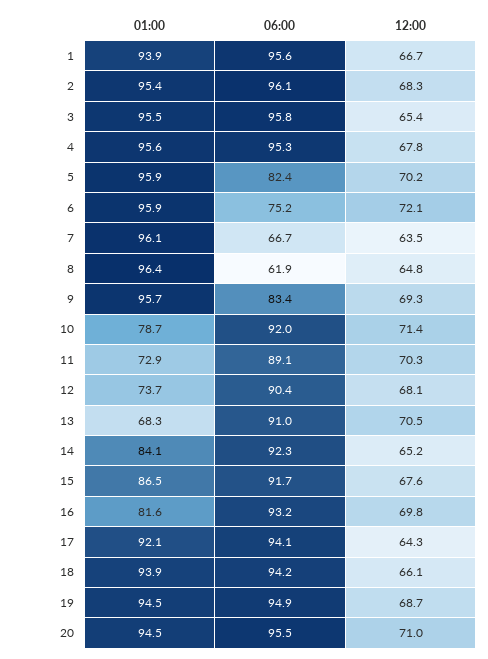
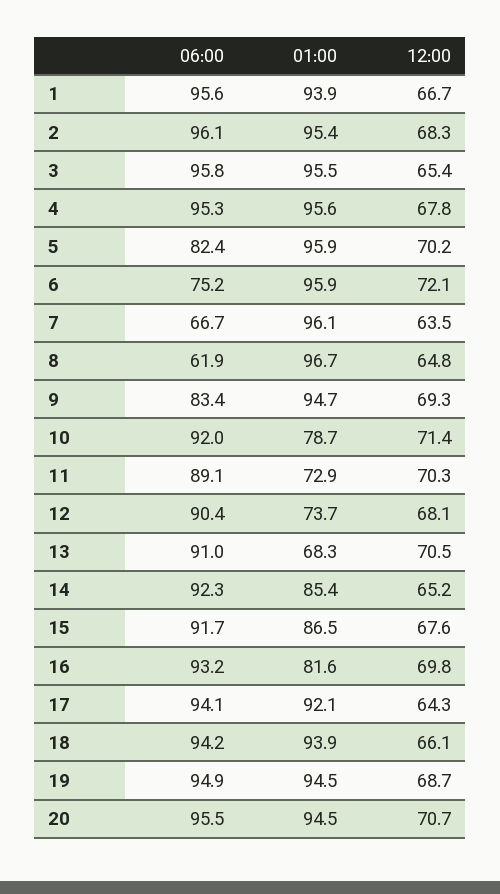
01:00, 8: 96.4 -> 96.7
01:00, 9: 95.7 -> 94.7
01:00, 14: 84.1 -> 85.4
12:00, 20: 71 -> 70.7

